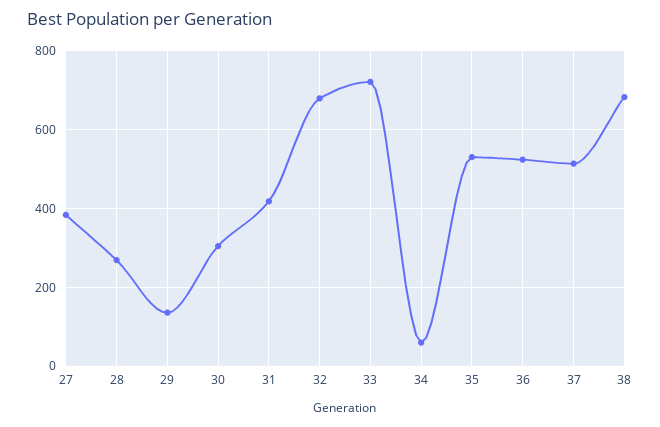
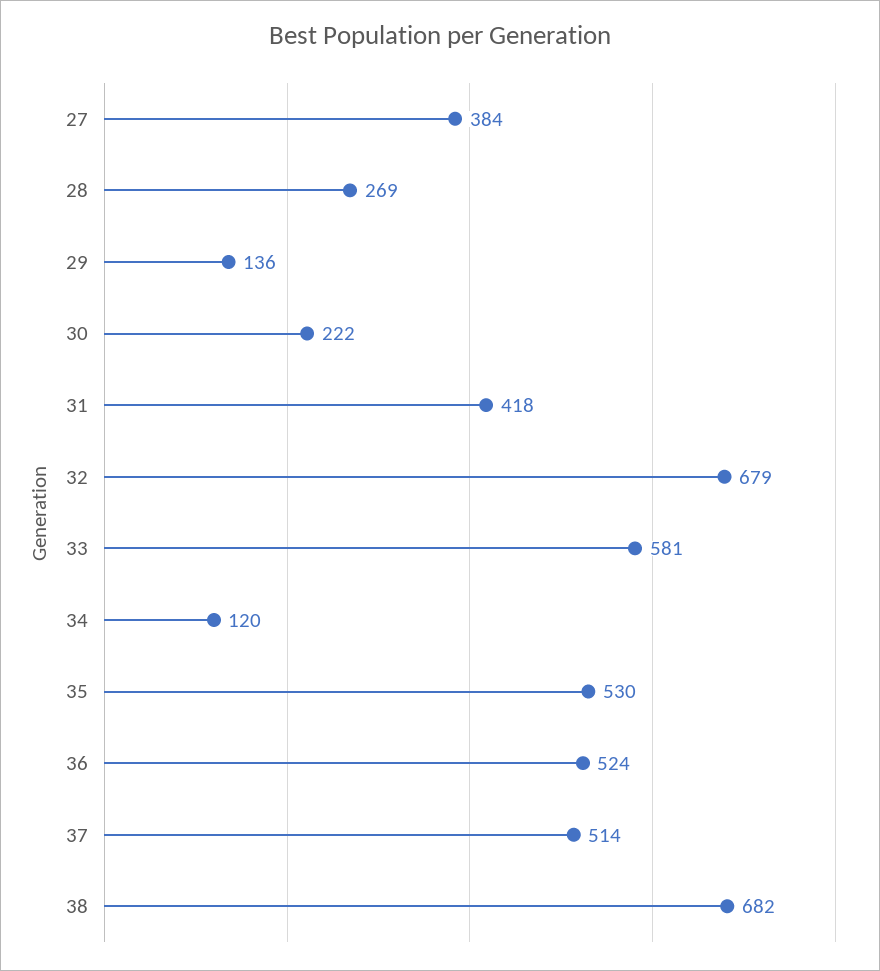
30: 300 -> 222
33: 720 -> 581
34: 60 -> 120

